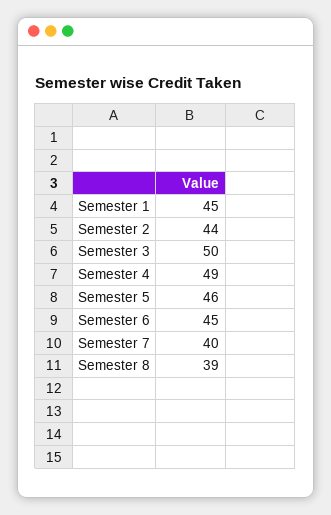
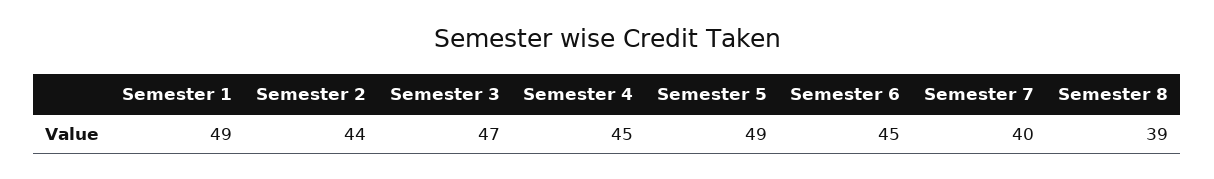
Semester 1: 45 -> 49
Semester 3: 50 -> 47
Semester 4: 49 -> 45
Semester 5: 46 -> 49

